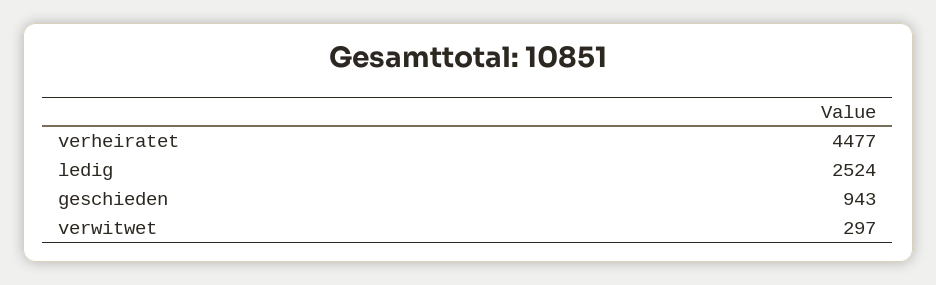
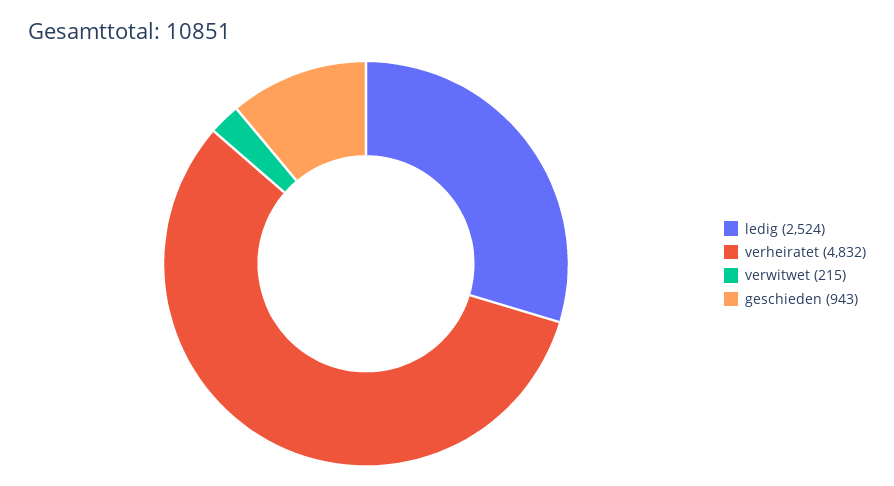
verheiratet: 4477 -> 4832
verwitwet: 297 -> 215

